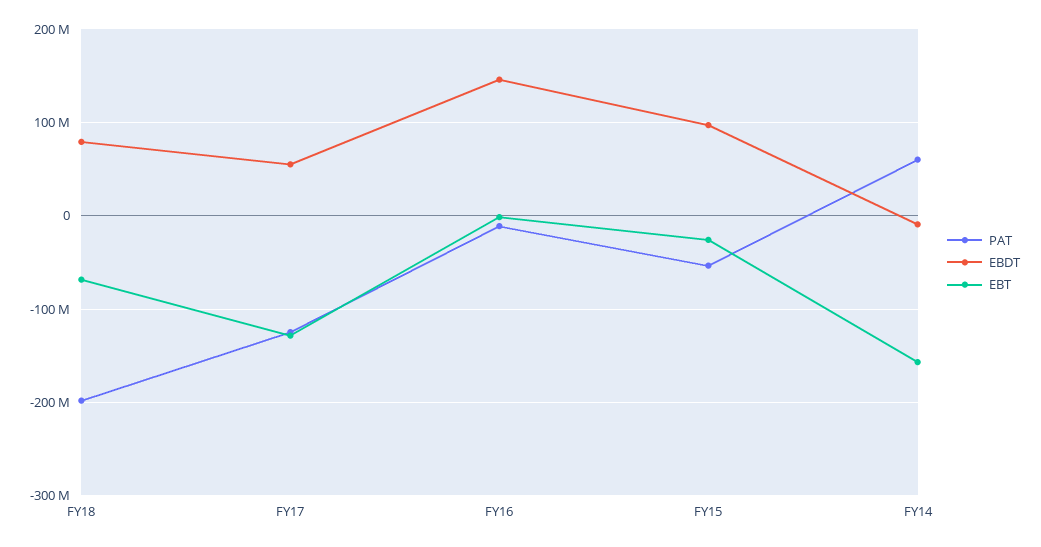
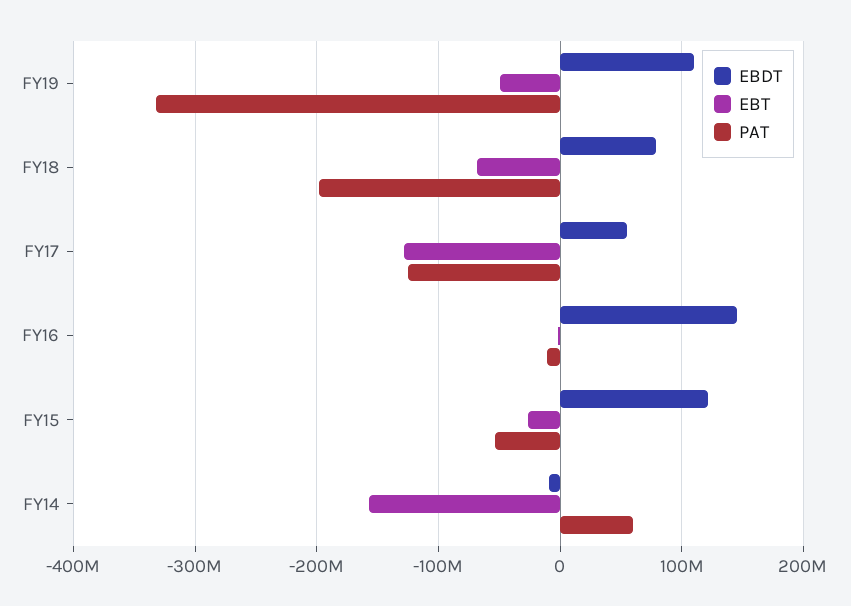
EBDT, FY15: 100000000 -> 120000000
EBDT, FY19: none -> 110000000
EBT, FY19: none -> -50000000
PAT, FY19: none -> -330000000

